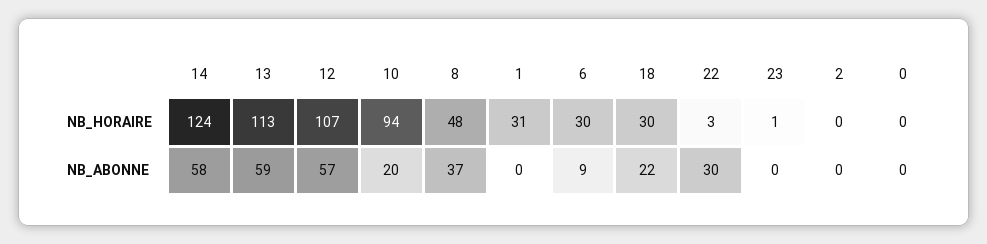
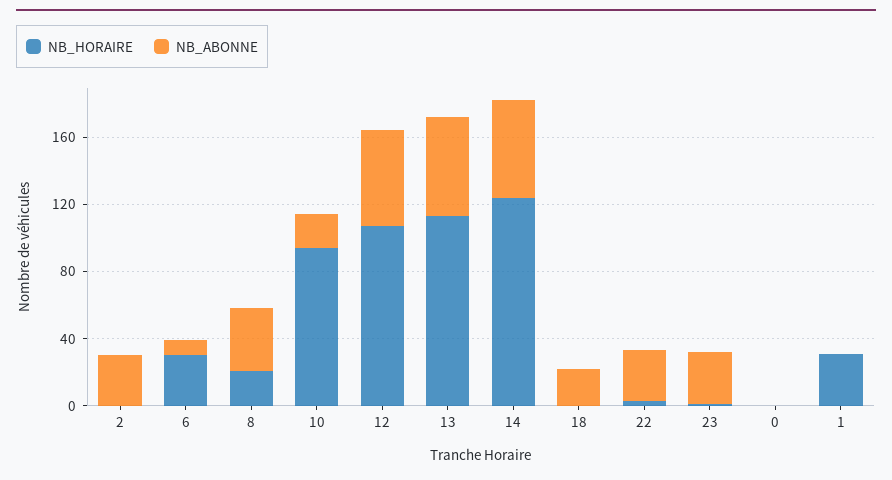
NB_HORAIRE, 8: 48 -> 20
NB_HORAIRE, 18: 30 -> 0
NB_ABONNE, 23: 0 -> 30
NB_ABONNE, 2: 0 -> 30

